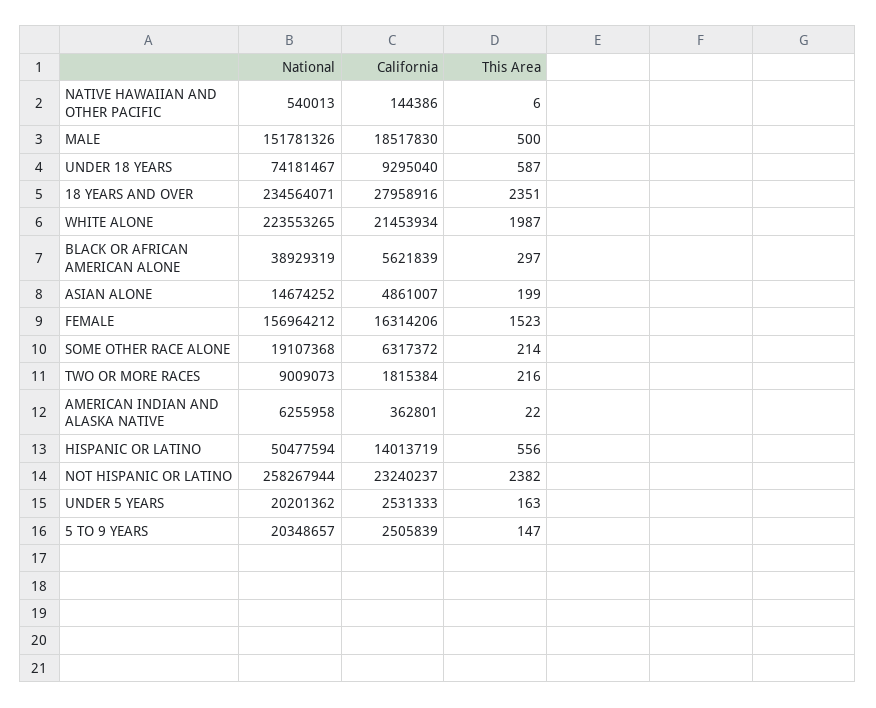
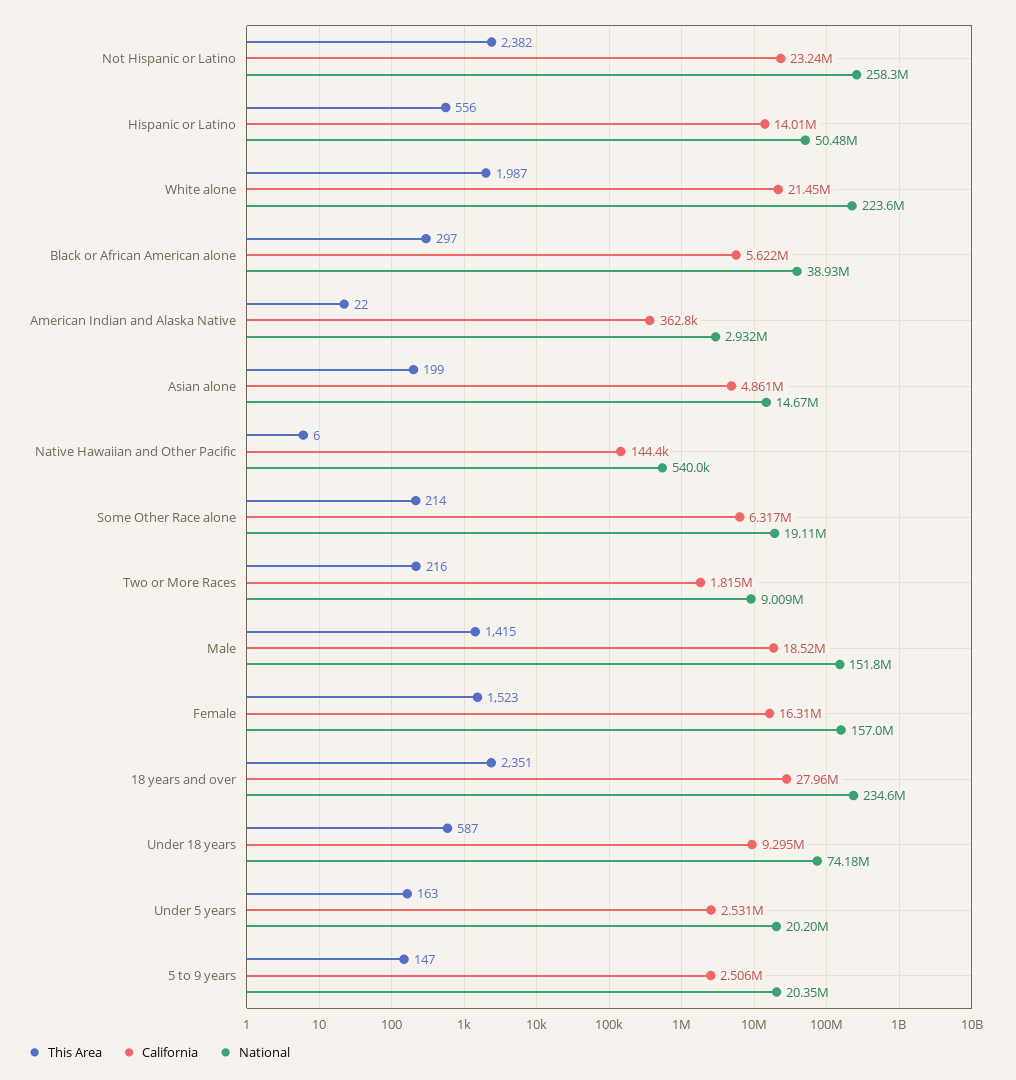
This Area, MALE: 500 -> 1415
National, AMERICAN INDIAN AND ALASKA NATIVE: 6255958 -> 2932000

